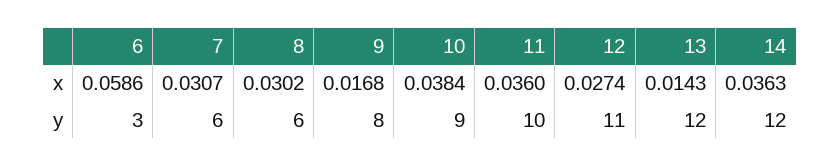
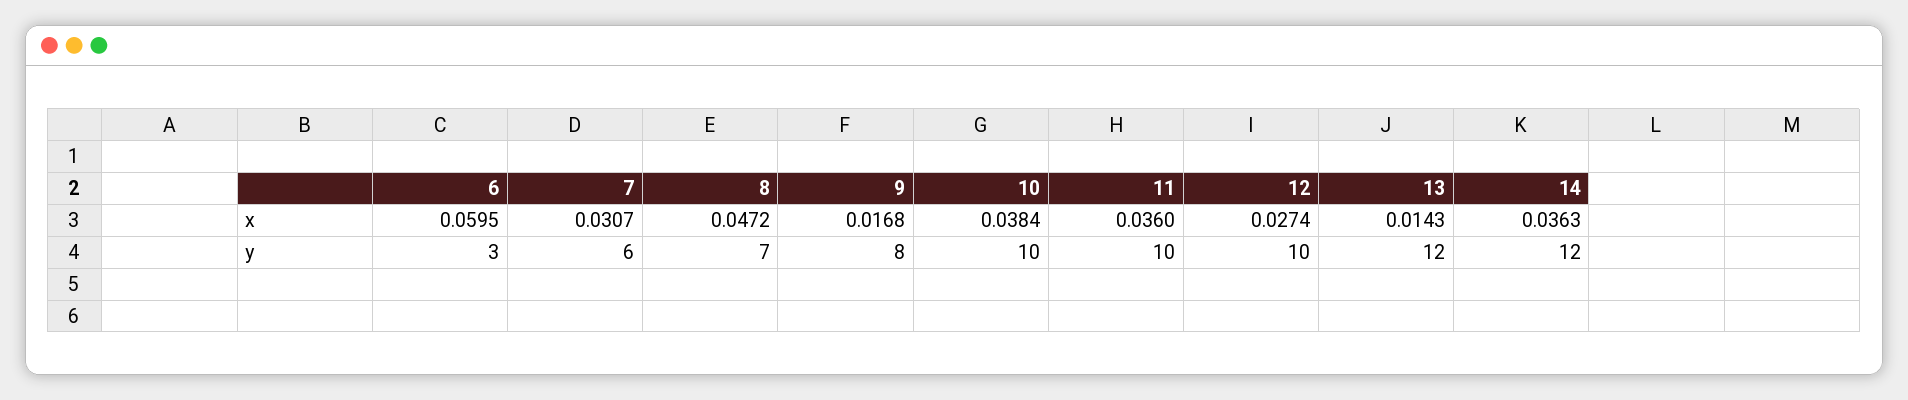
6, x: 0.0586 -> 0.0595
8, x: 0.0302 -> 0.0472
8, y: 6 -> 7
10, y: 9 -> 10
12, y: 11 -> 10

